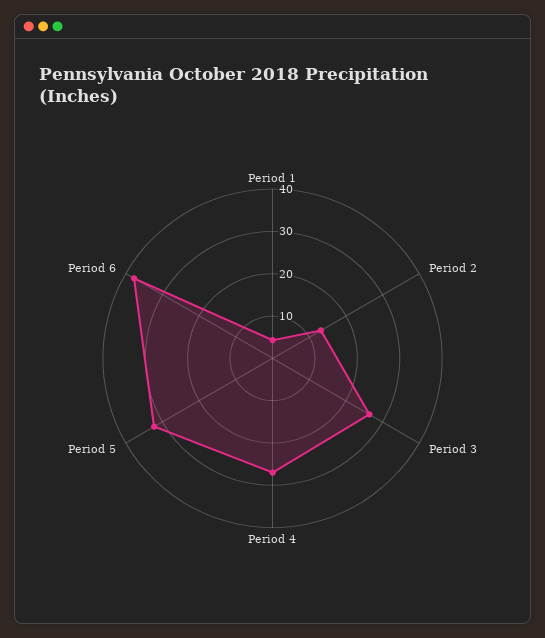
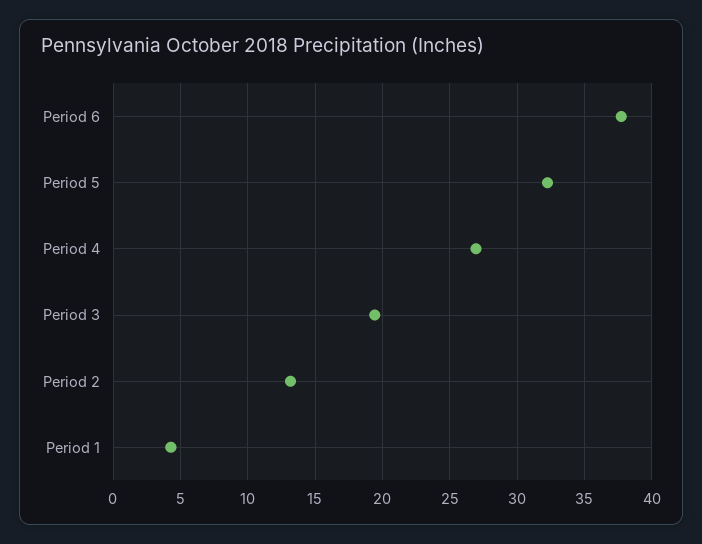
Period 3: 26 -> 19.5

